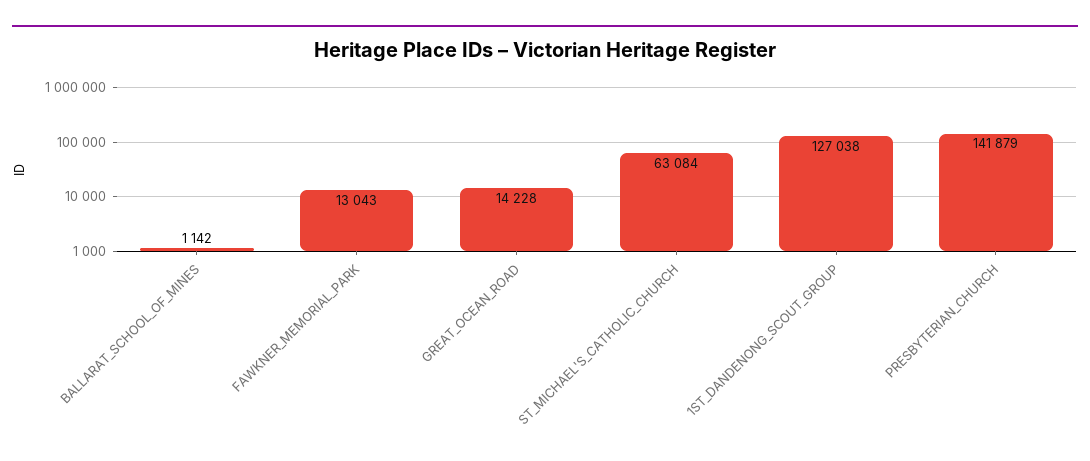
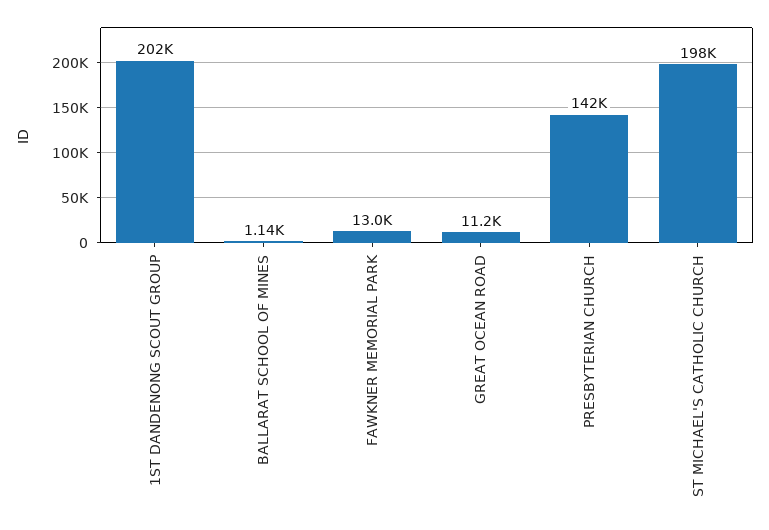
GREAT_OCEAN_ROAD: 14228 -> 11200
ST_MICHAEL'S_CATHOLIC_CHURCH: 63084 -> 198000
1ST_DANDENONG_SCOUT_GROUP: 127038 -> 202000

